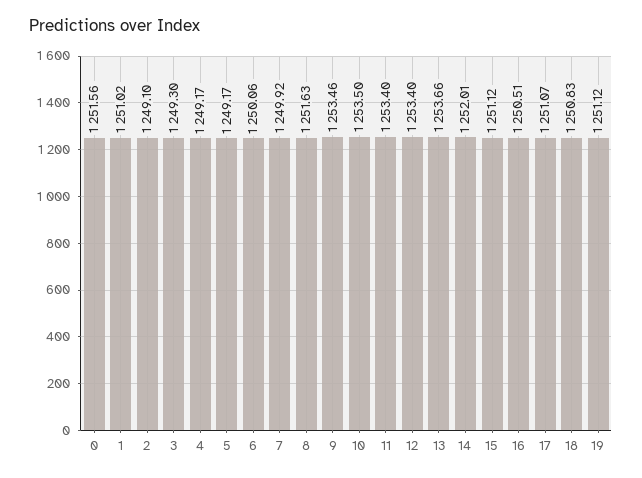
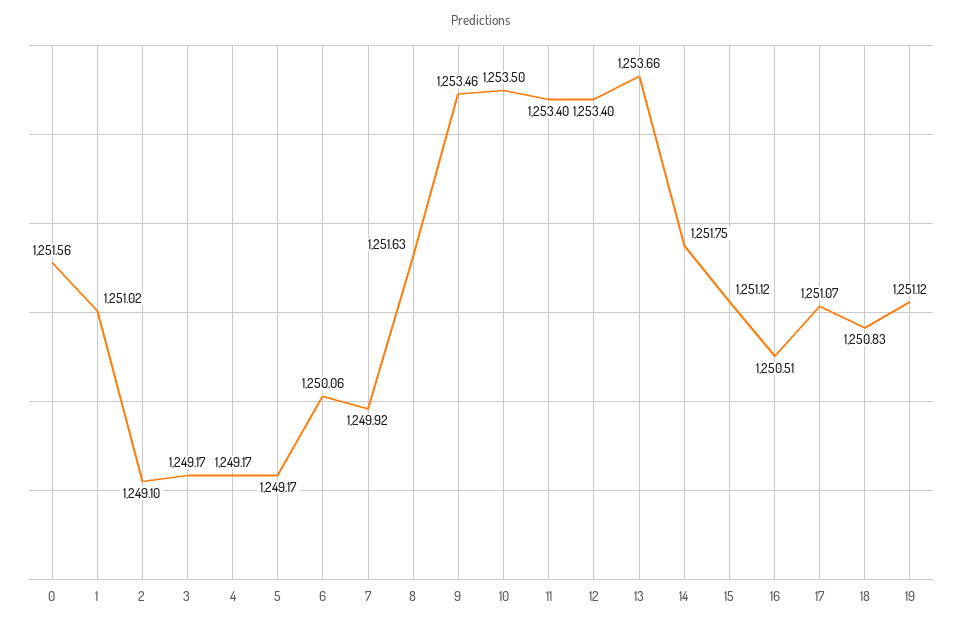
3: 1249.3 -> 1249.17
14: 1252.01 -> 1251.75

